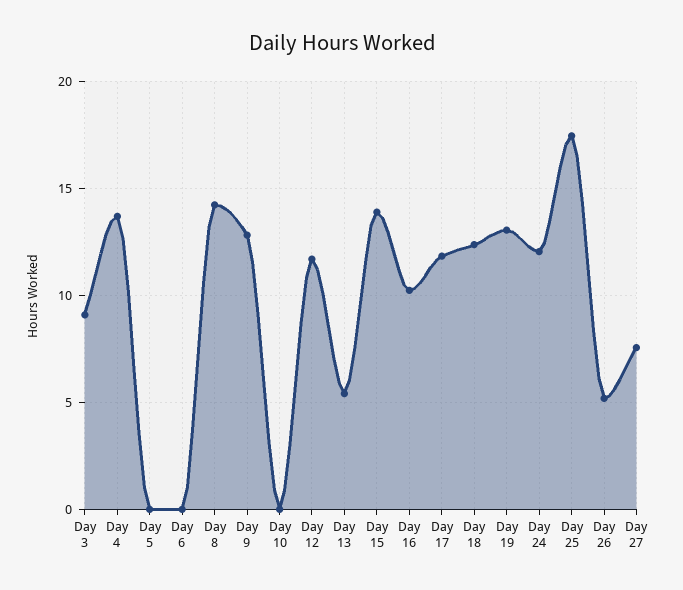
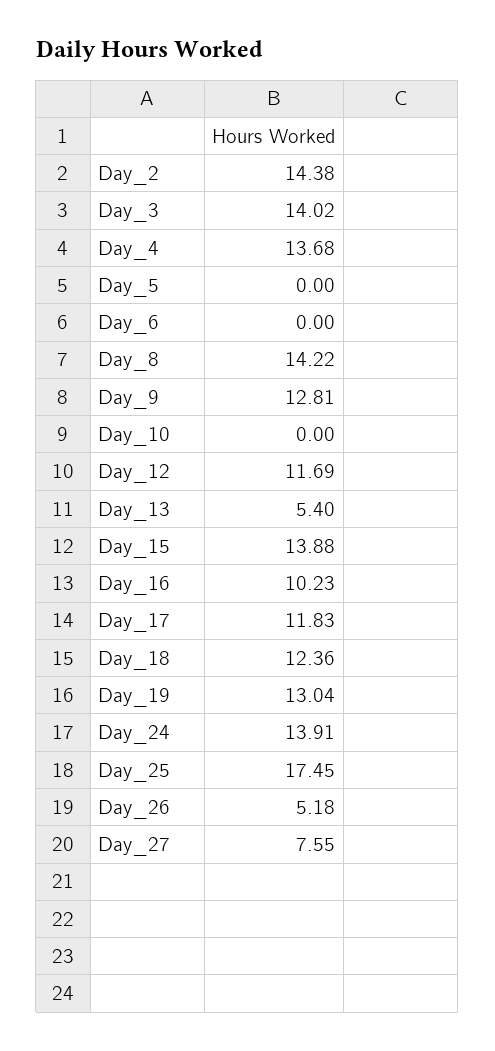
Day 3: 9 -> 14.02
Day 24: 12 -> 13.91
Day_2: none -> 14.38

